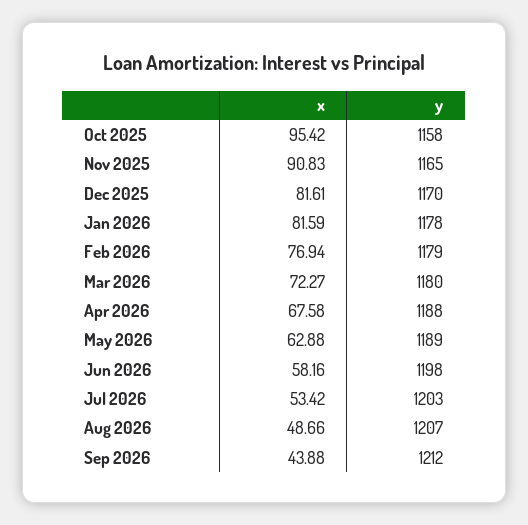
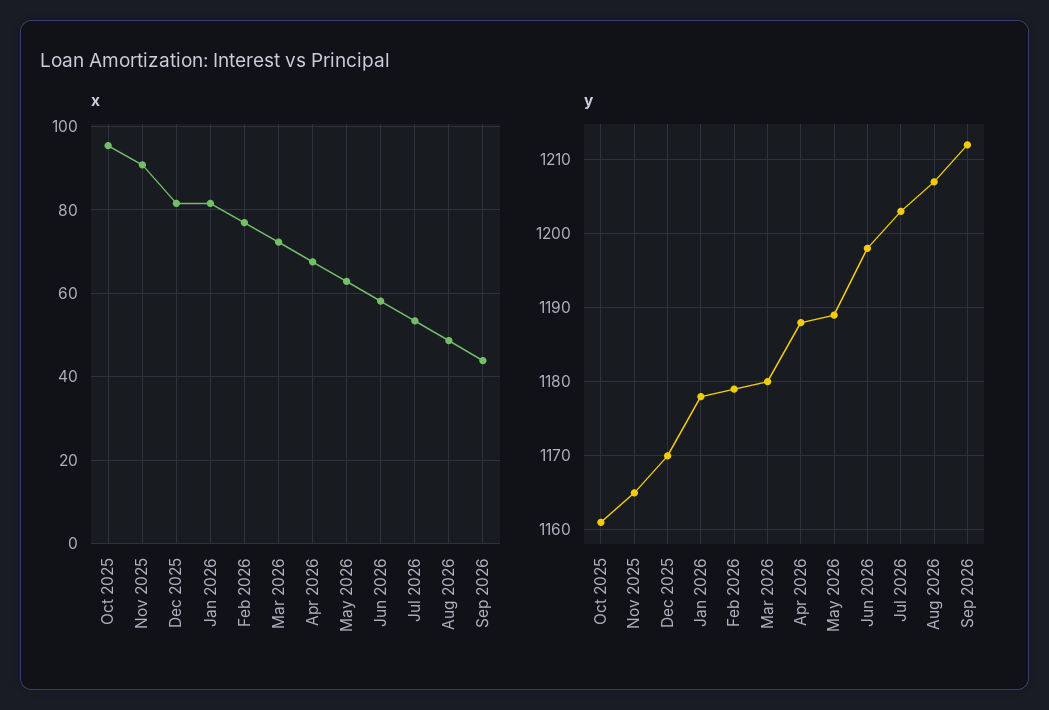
y, Oct 2025: 1158 -> 1161

